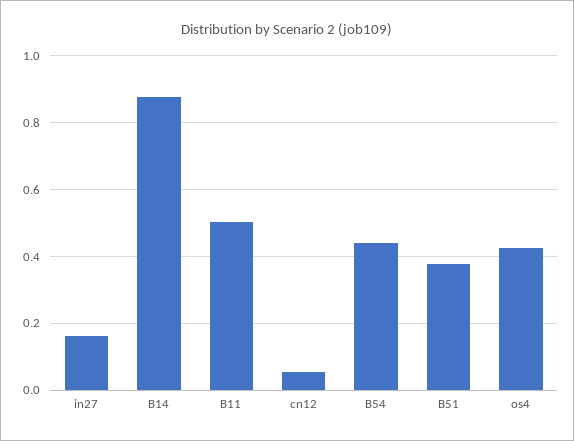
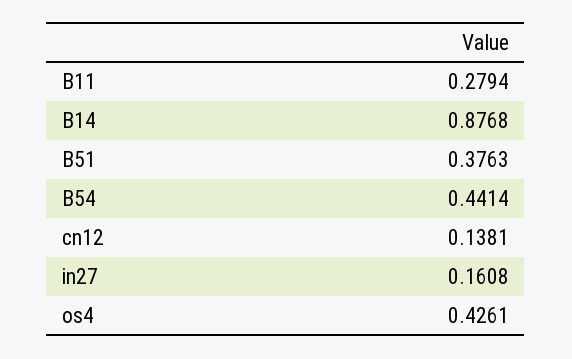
B11: 0.5 -> 0.2794
cn12: 0.06 -> 0.1381

